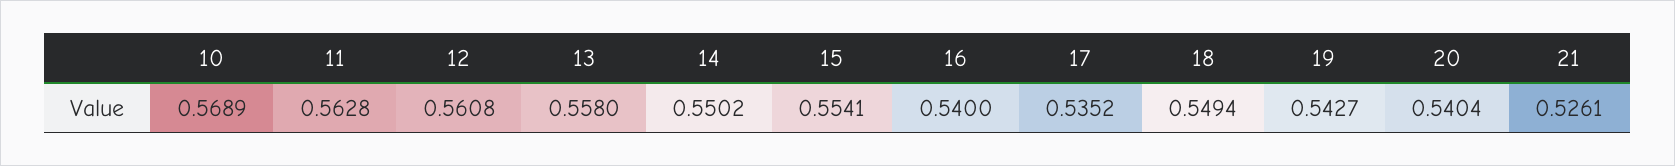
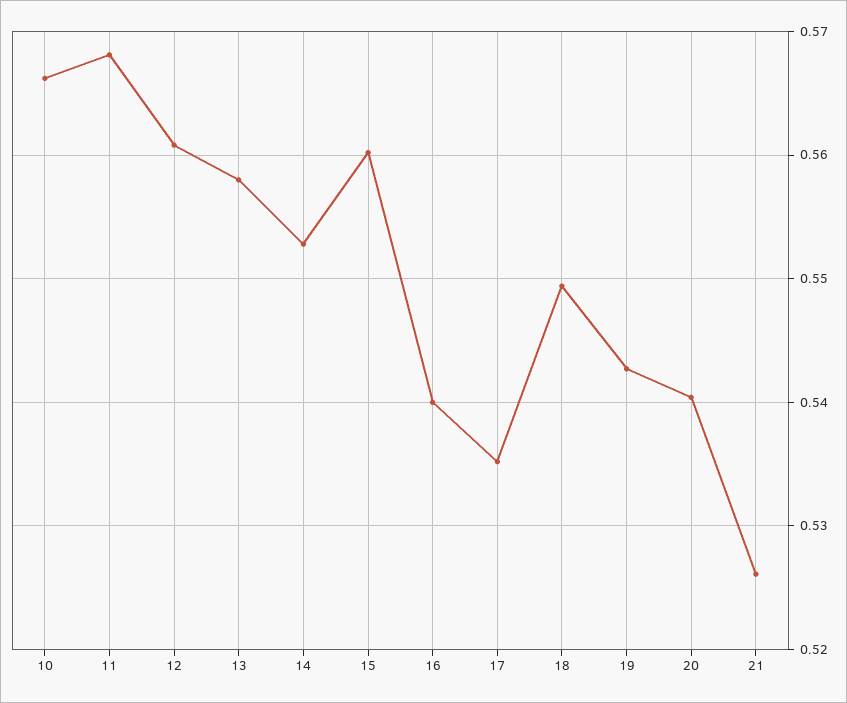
10: 0.5689 -> 0.566
11: 0.5628 -> 0.568
14: 0.5502 -> 0.553
15: 0.5541 -> 0.56

